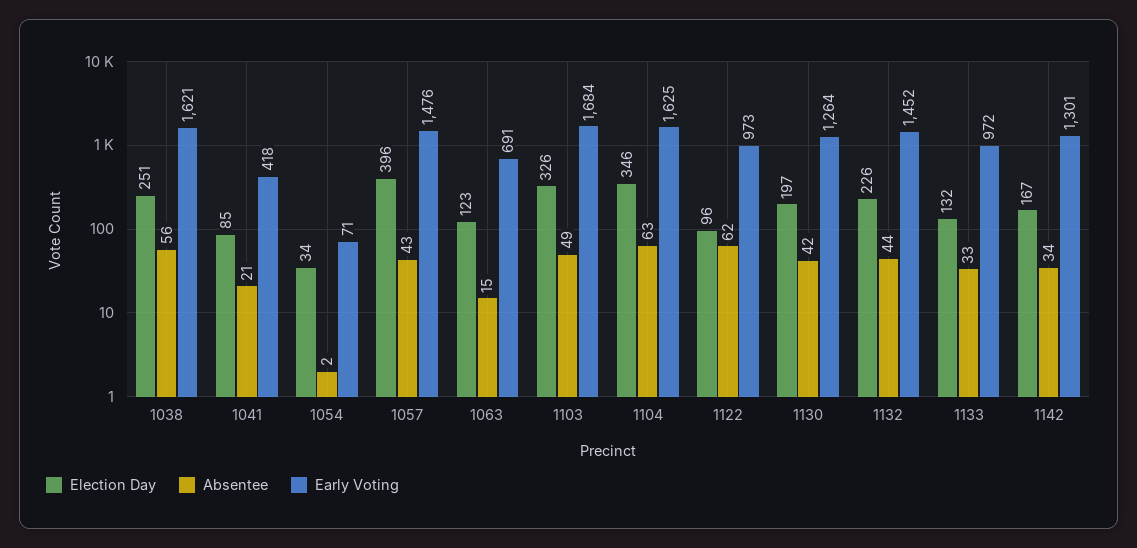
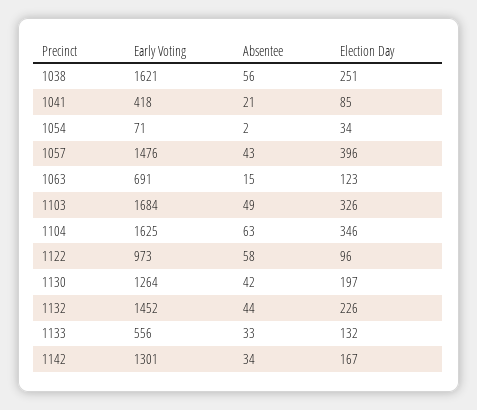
Absentee, 1122: 62 -> 58
Early Voting, 1133: 972 -> 556

